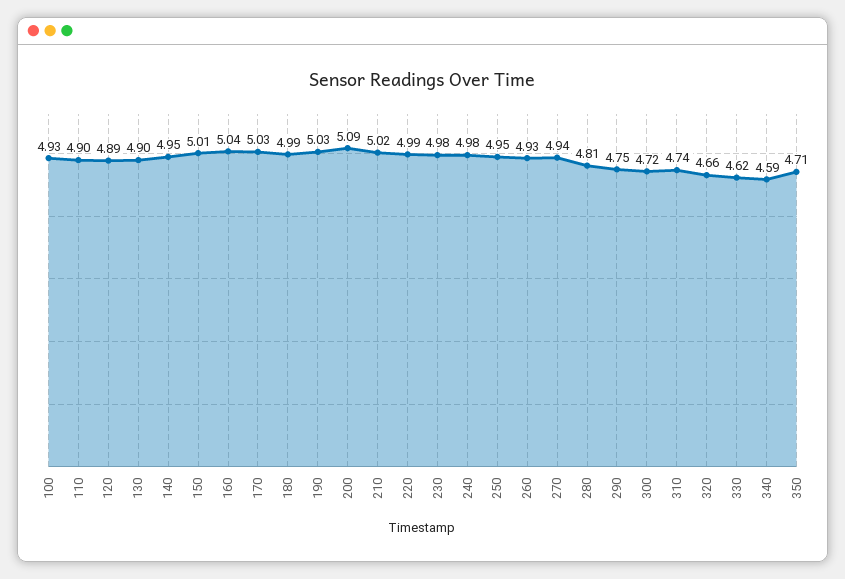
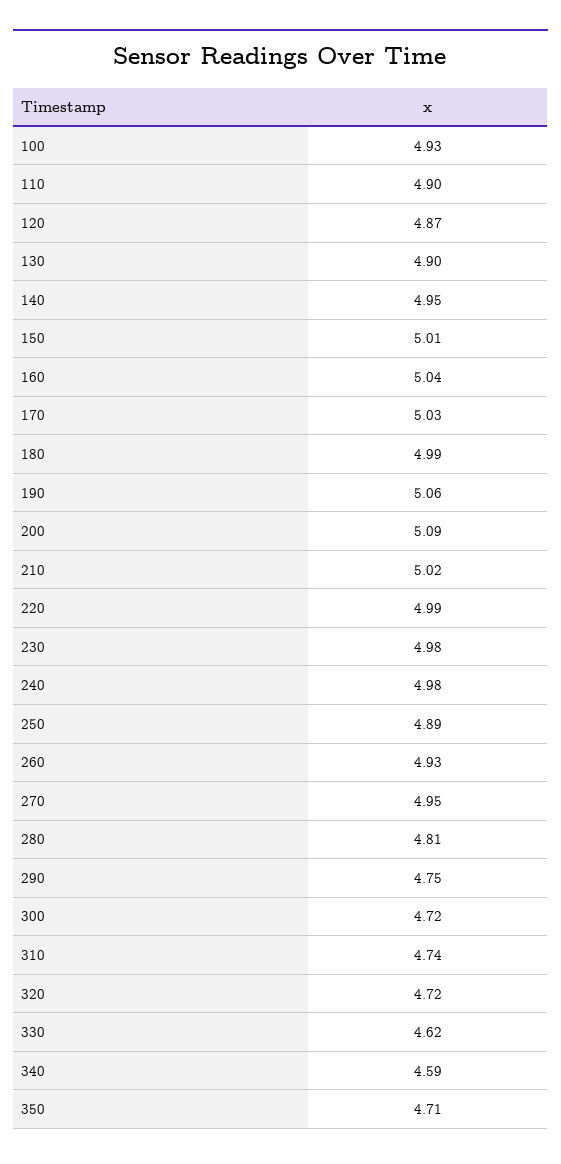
120: 4.89 -> 4.87
190: 5.03 -> 5.06
250: 4.95 -> 4.89
270: 4.94 -> 4.95
320: 4.66 -> 4.72

